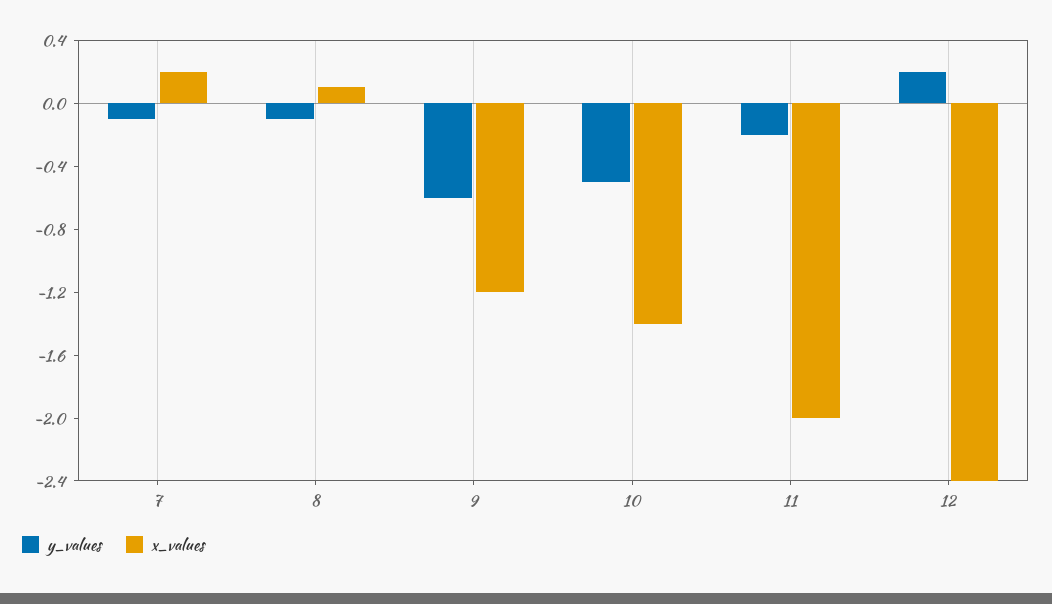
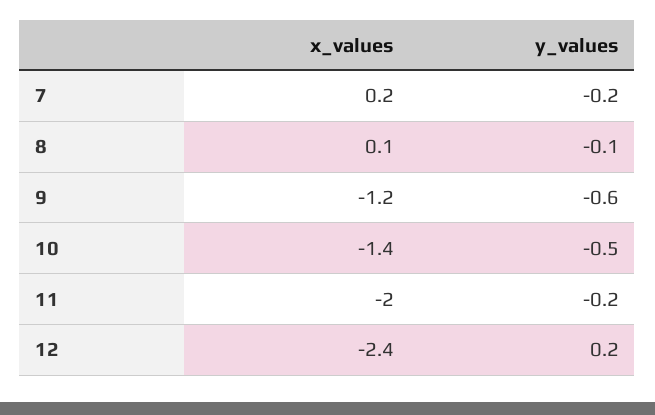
y_values, 7: -0.1 -> -0.2

